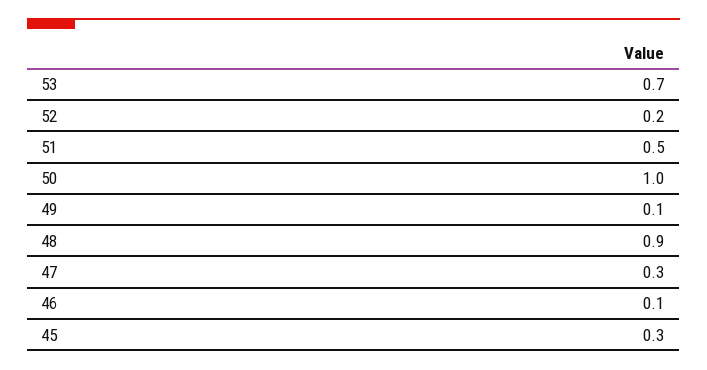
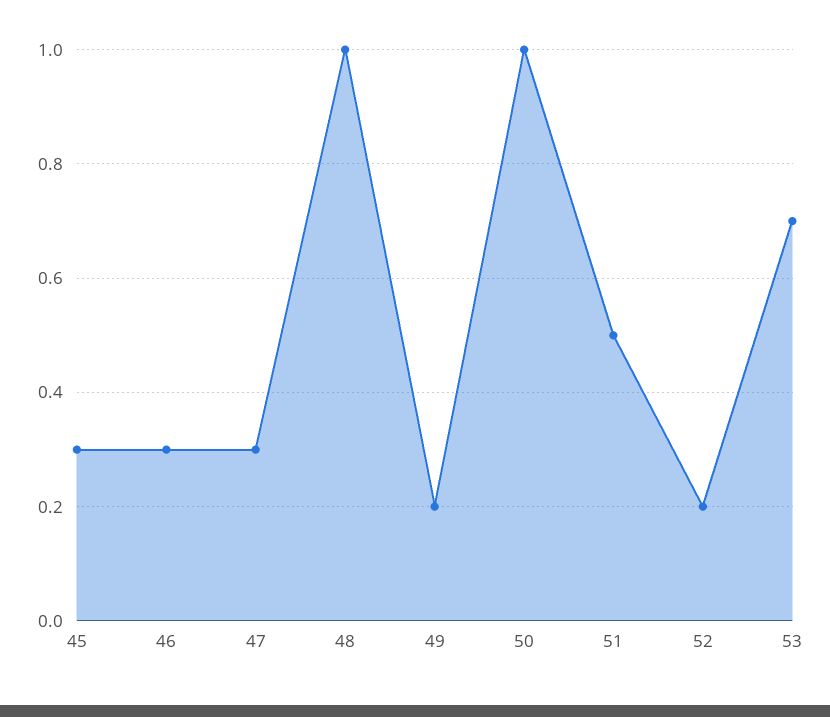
49: 0.1 -> 0.2
48: 0.9 -> 1
46: 0.1 -> 0.3

